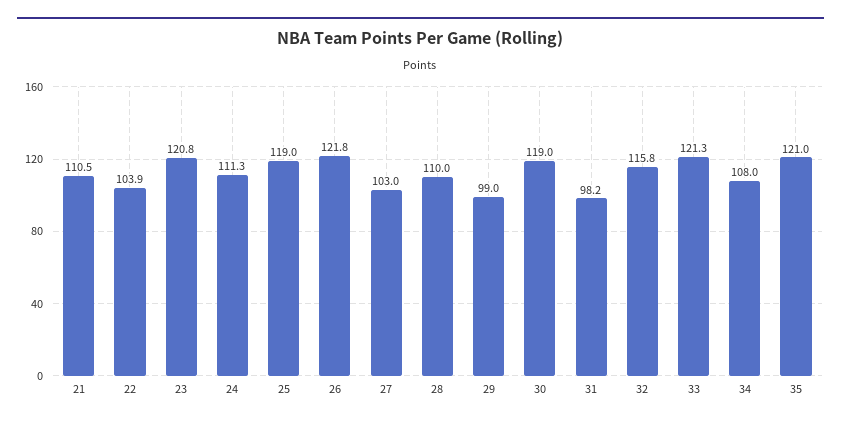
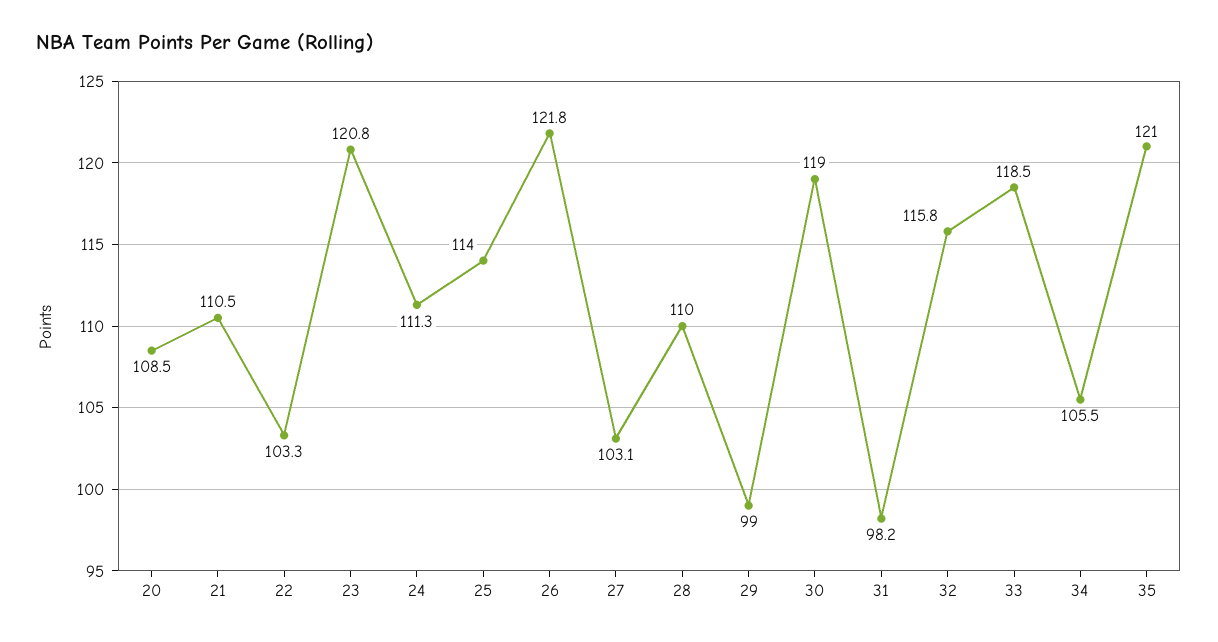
22: 103.9 -> 103.3
25: 119 -> 114
27: 103 -> 103.1
33: 121.3 -> 118.5
34: 108 -> 105.5
20: none -> 108.5

